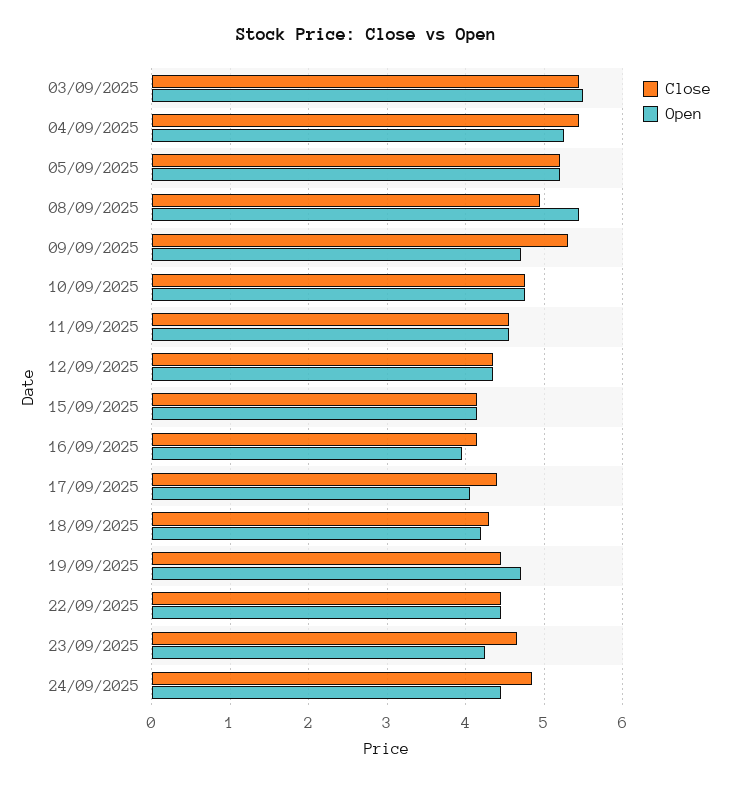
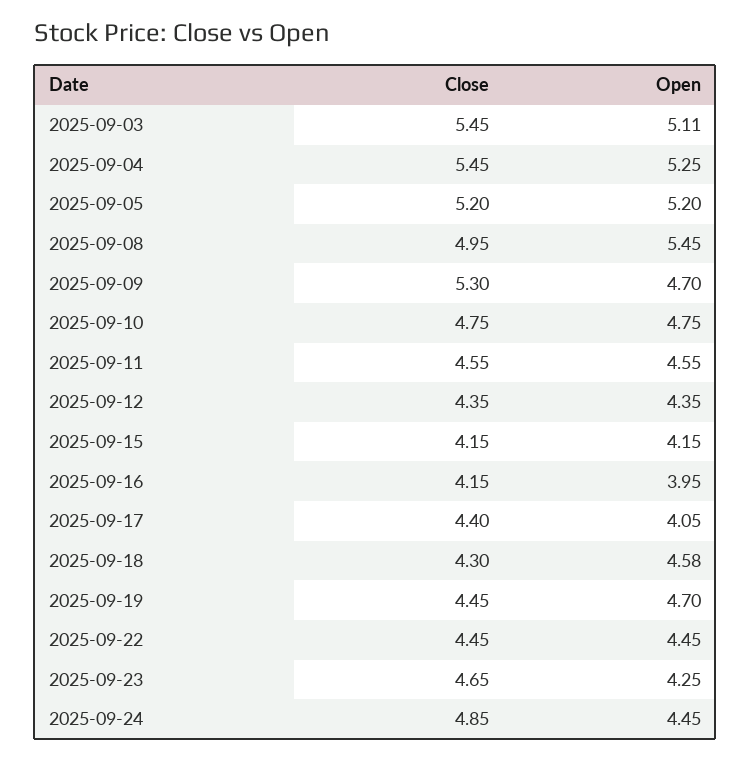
Open, 03/09/2025: 5.5 -> 5.11
Open, 18/09/2025: 4.2 -> 4.58

